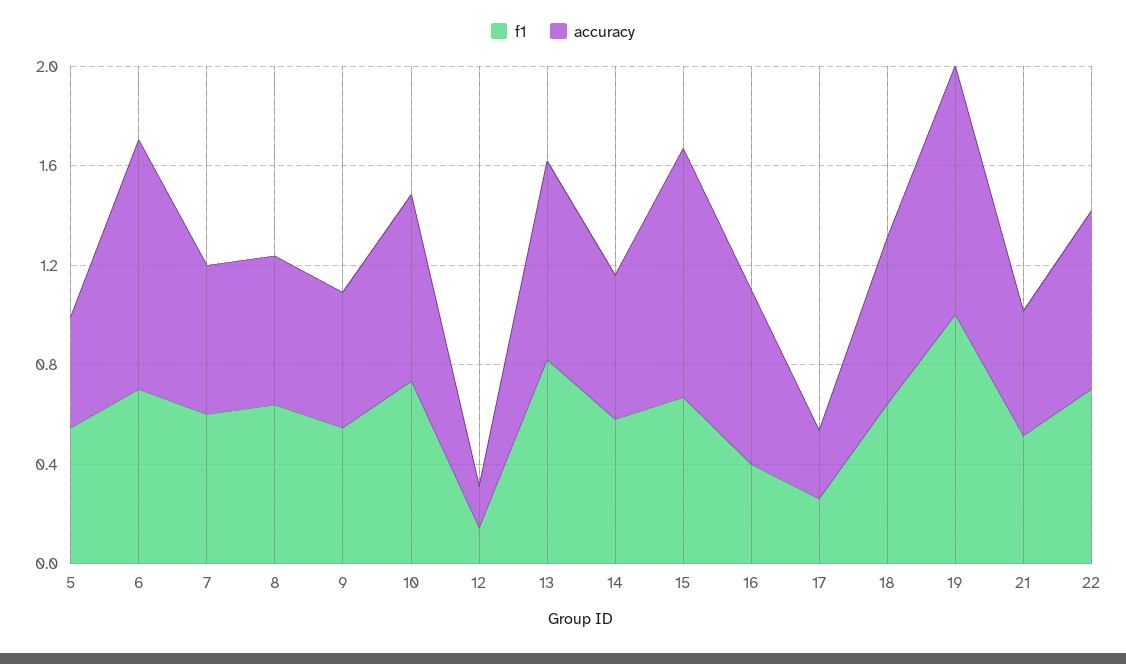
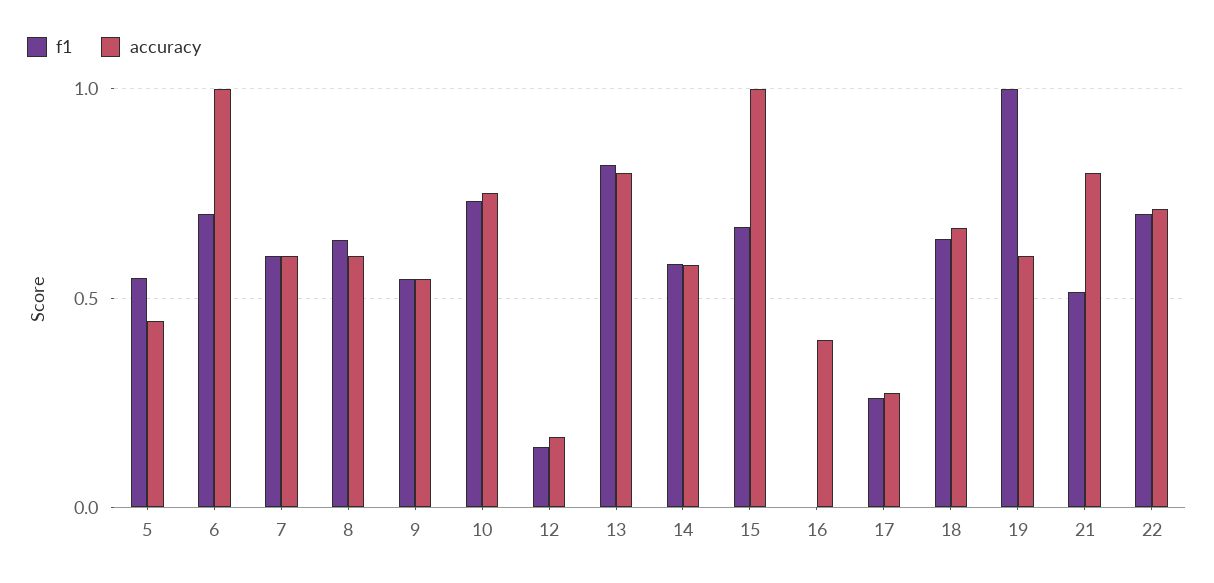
f1, 16: 0.4 -> 0
accuracy, 16: 0.7 -> 0.4
accuracy, 19: 1 -> 0.6
accuracy, 21: 0.5 -> 0.8

